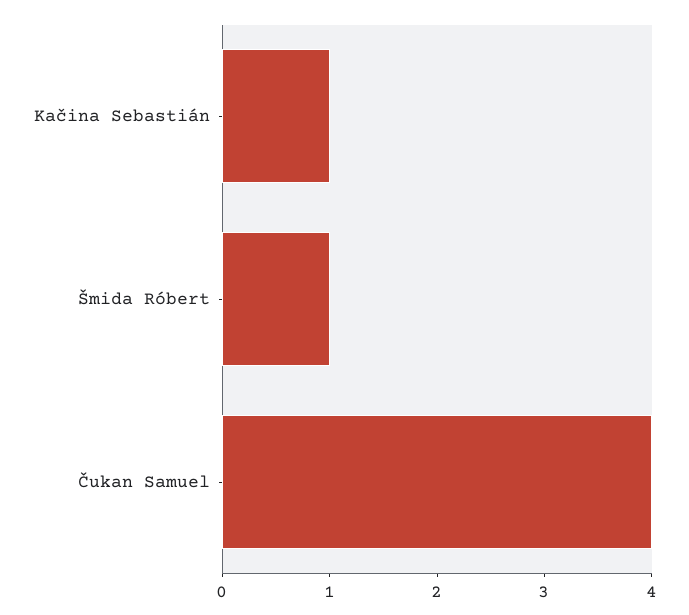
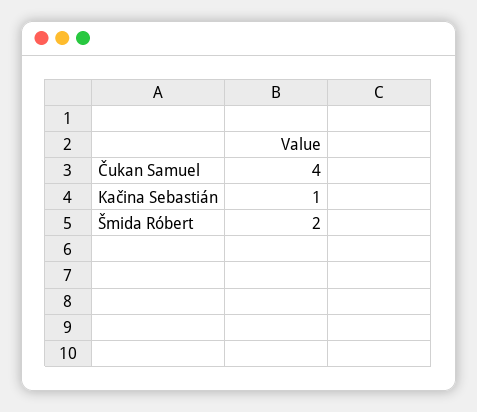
Šmida Róbert: 1 -> 2

